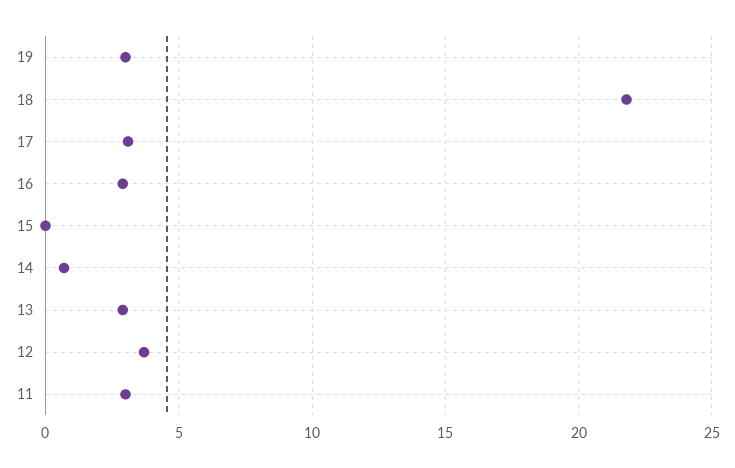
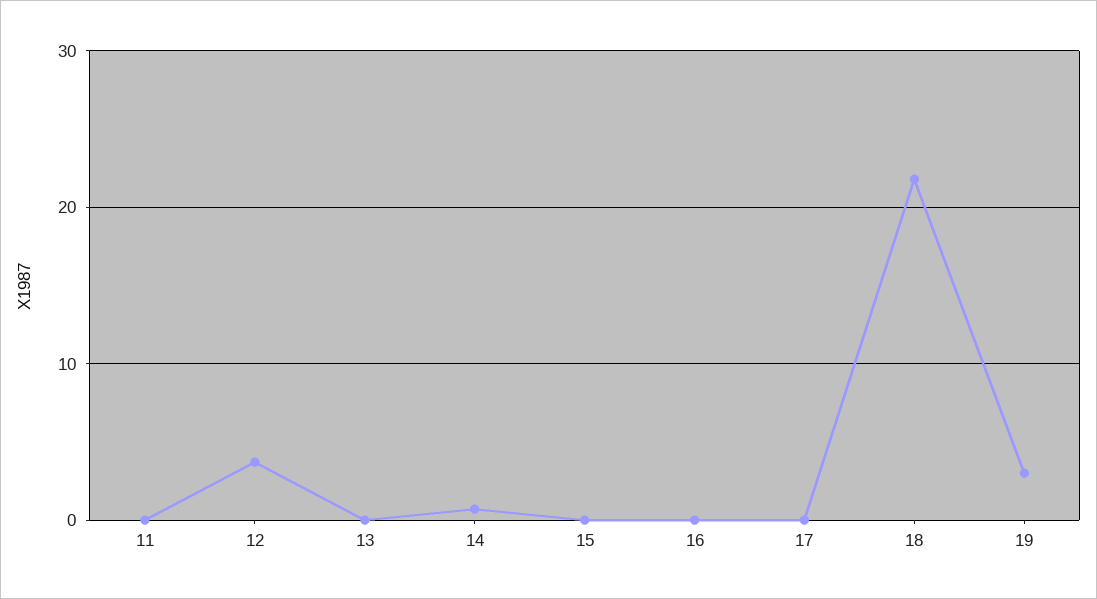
17: 3 -> 0
16: 3 -> 0
13: 3 -> 0
11: 3 -> 0

